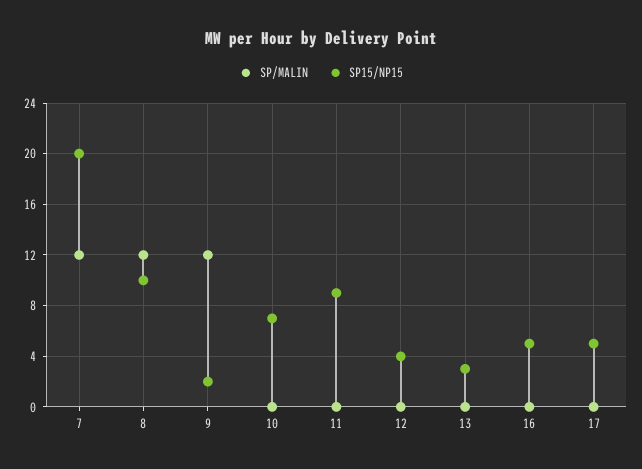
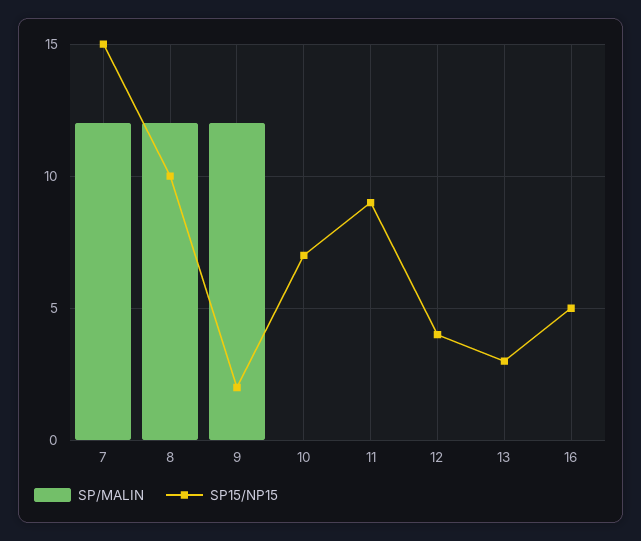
SP15/NP15, 7: 20 -> 15
SP/MALIN, 17: 0 -> none
SP15/NP15, 17: 5 -> none

